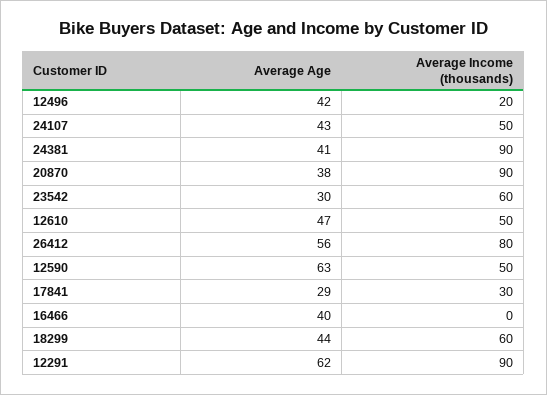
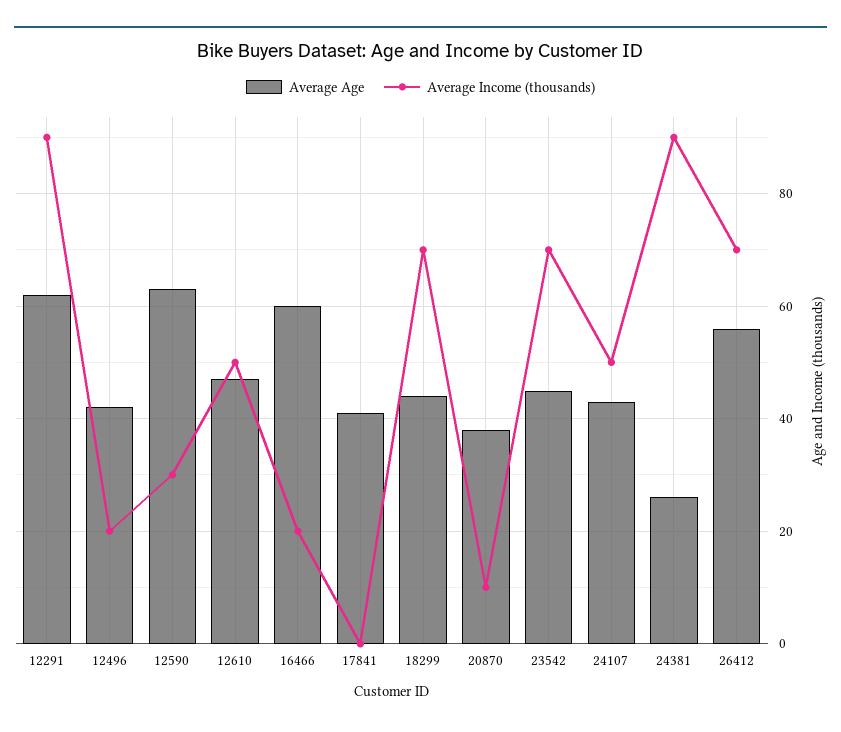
Average Age, 24381: 41 -> 25
Average Income (thousands), 20870: 90 -> 10
Average Age, 23542: 30 -> 45
Average Income (thousands), 23542: 60 -> 70
Average Income (thousands), 26412: 80 -> 70
Average Income (thousands), 12590: 50 -> 30
Average Age, 17841: 29 -> 40
Average Income (thousands), 17841: 30 -> 0
Average Age, 16466: 40 -> 60
Average Income (thousands), 16466: 0 -> 20
Average Income (thousands), 18299: 60 -> 70

